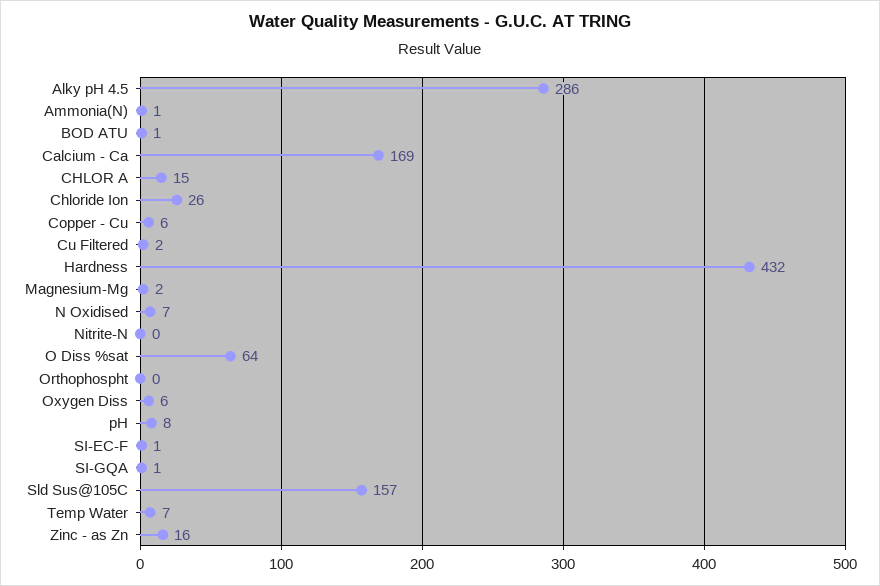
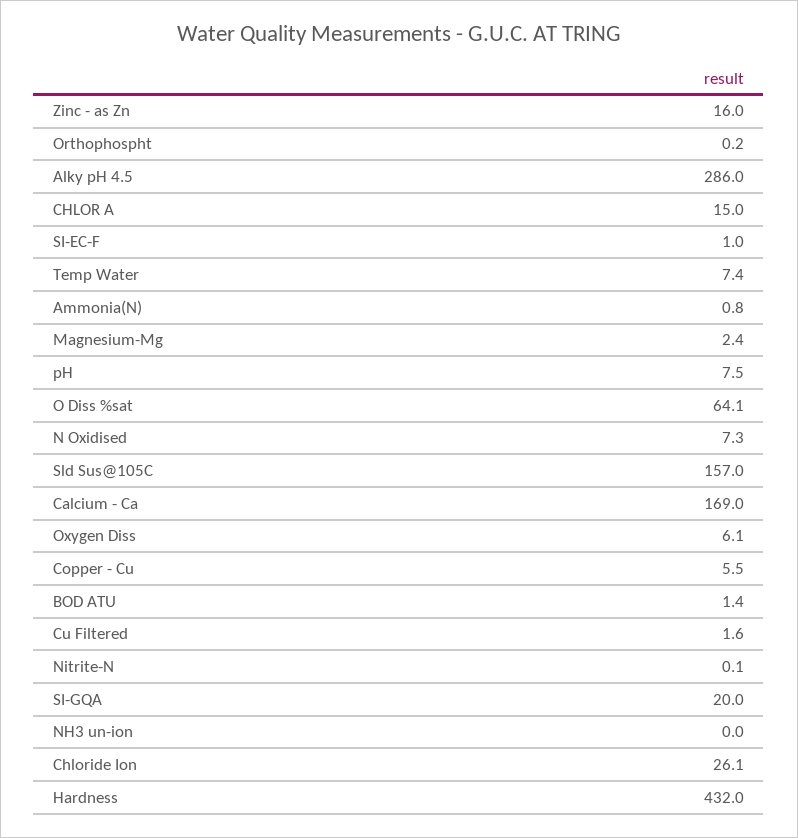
SI-GQA: 1 -> 20
NH3 un-ion: none -> 0

